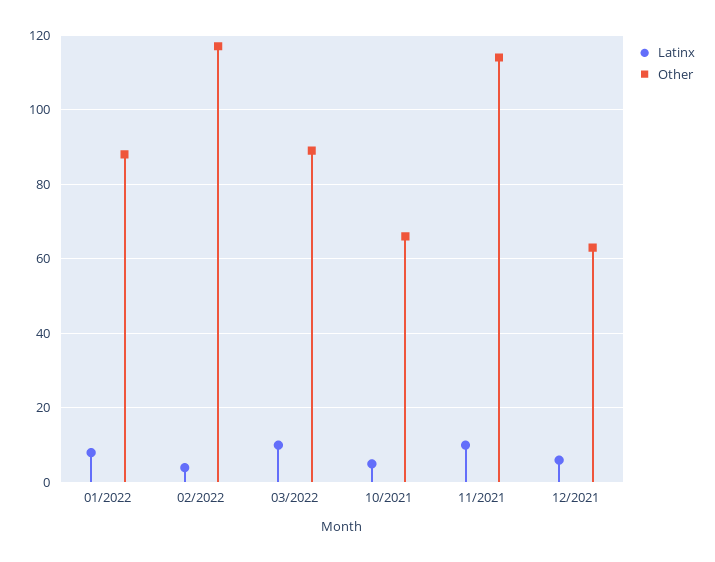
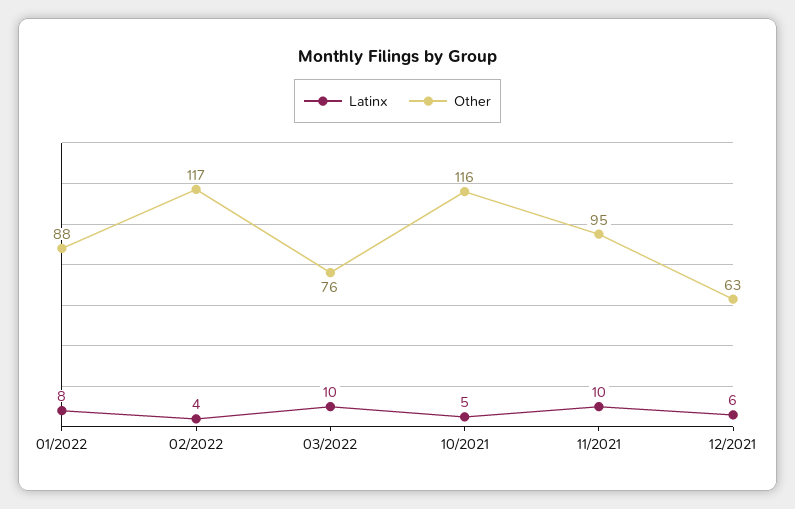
Other, 03/2022: 90 -> 76
Other, 10/2021: 65 -> 116
Other, 11/2021: 115 -> 95

